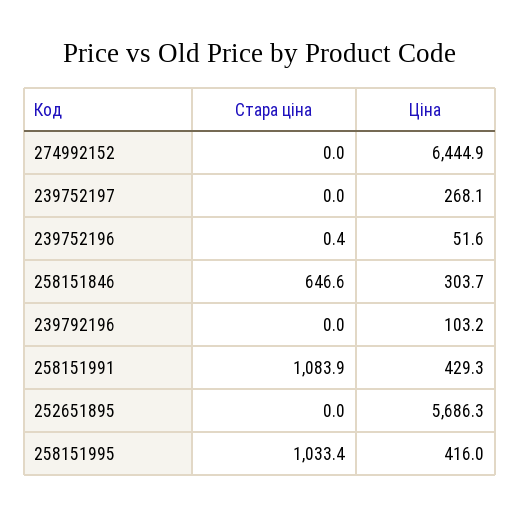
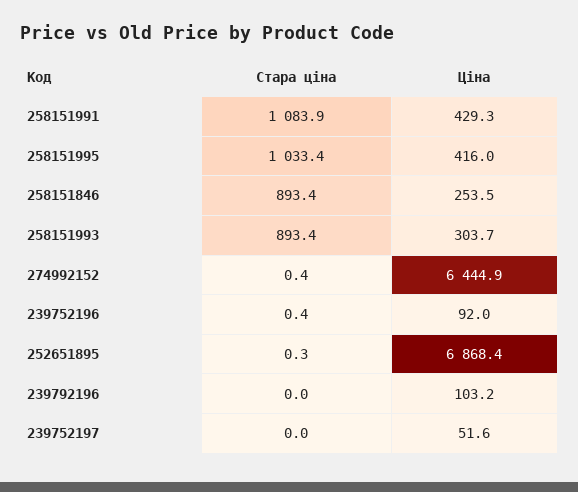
Стара ціна, 274992152: 0 -> 0.4
Ціна, 239752197: 268.1 -> 51.6
Ціна, 239752196: 51.6 -> 92
Стара ціна, 258151846: 646.6 -> 893.4
Ціна, 258151846: 303.7 -> 253.5
Стара ціна, 252651895: 0 -> 0.3
Ціна, 252651895: 5686.3 -> 6868.4
Стара ціна, 258151993: none -> 893.4
Ціна, 258151993: none -> 303.7

